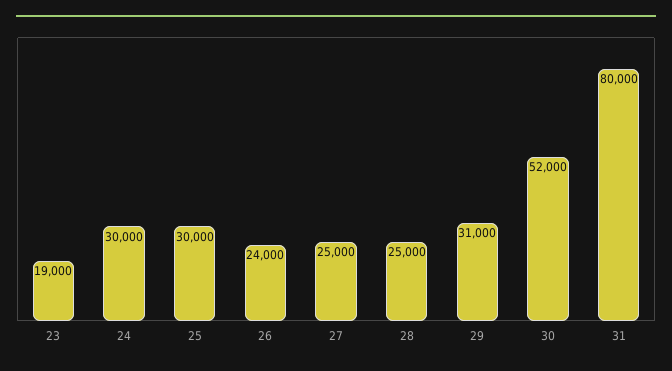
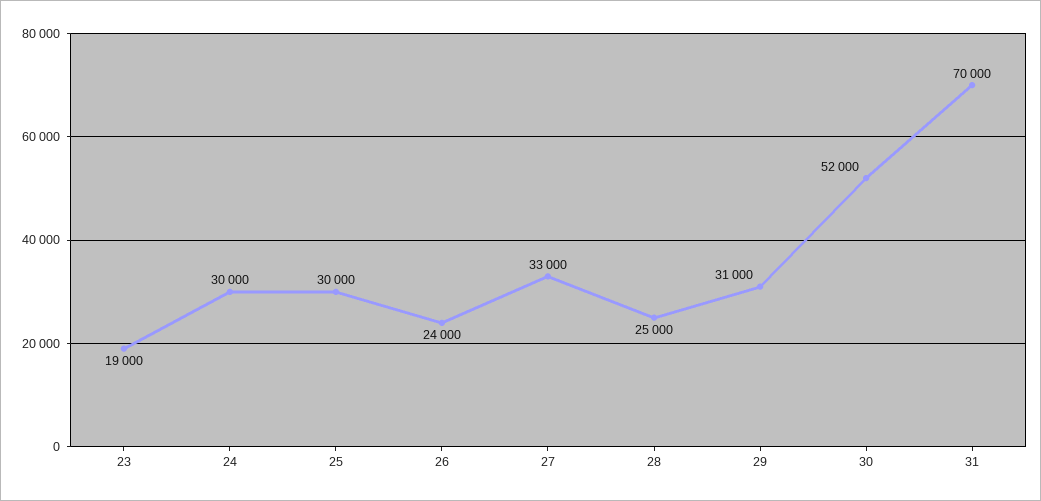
27: 25000 -> 33000
31: 80000 -> 70000

